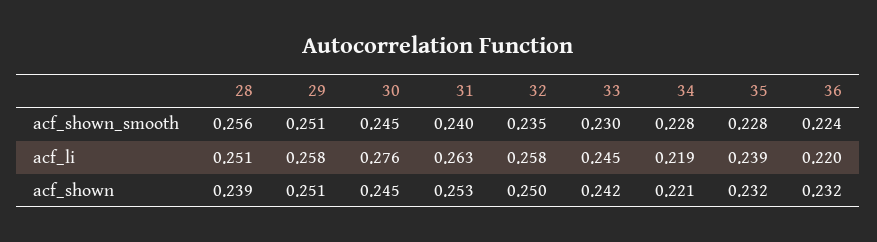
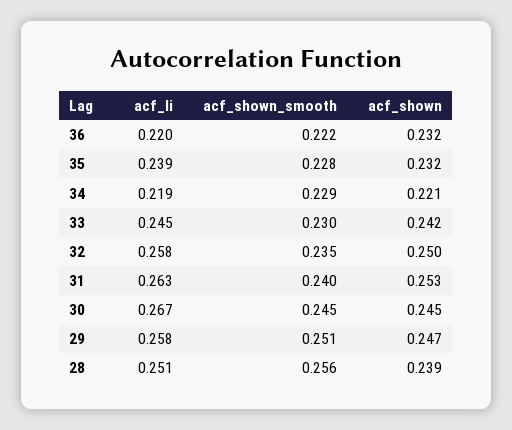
34, acf_shown_smooth: 0.228 -> 0.229
36, acf_shown_smooth: 0.224 -> 0.222
30, acf_li: 0.276 -> 0.267
29, acf_shown: 0.251 -> 0.247

